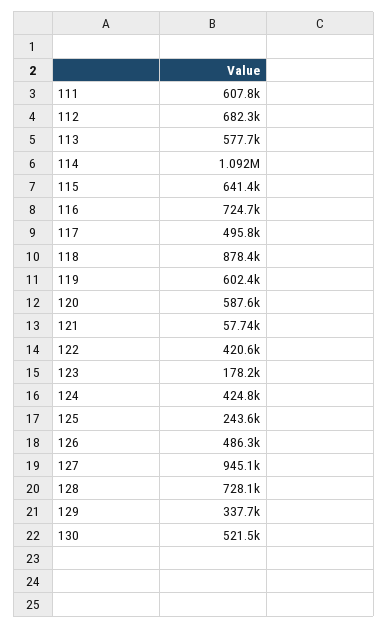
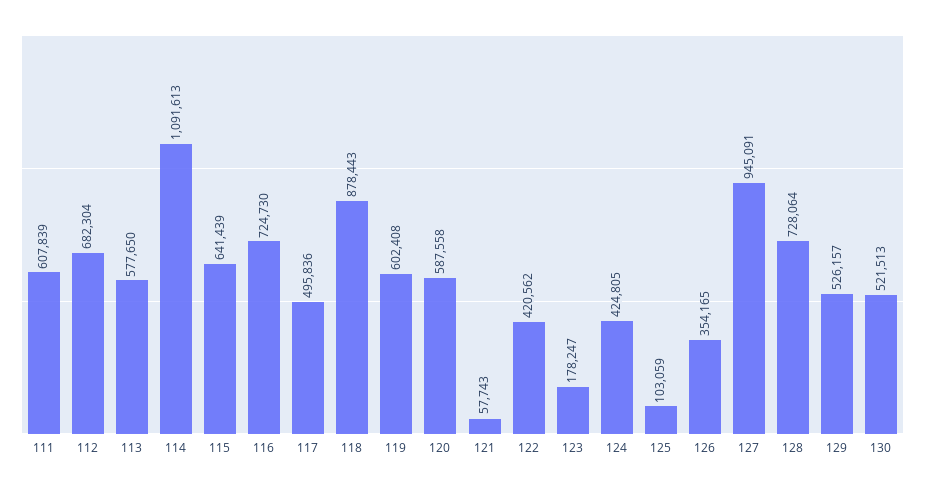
125: 243600 -> 103059
126: 486300 -> 354165
129: 337700 -> 526157

